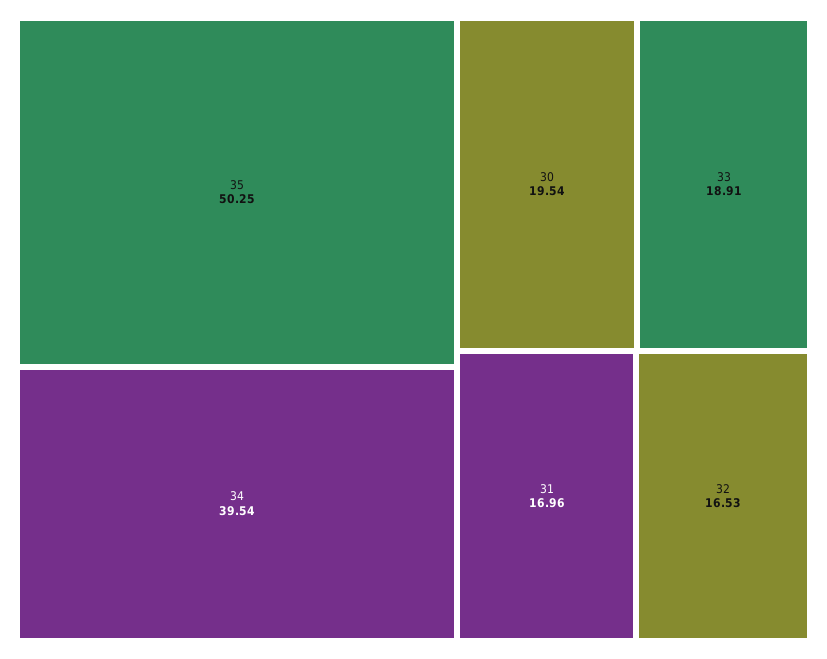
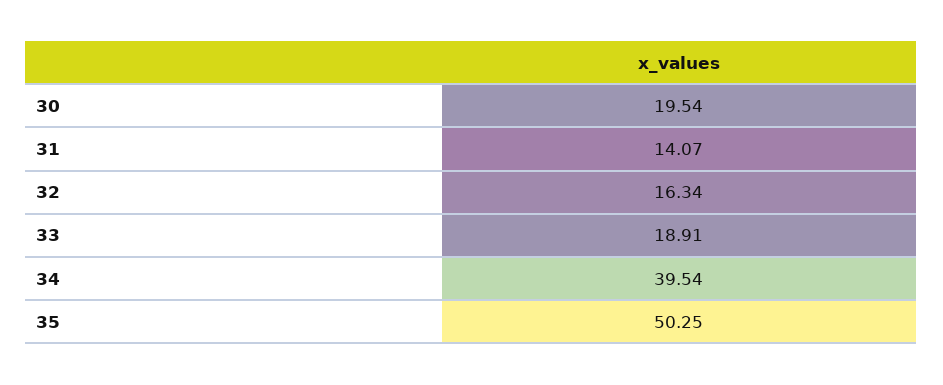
31: 16.96 -> 14.07
32: 16.53 -> 16.34

